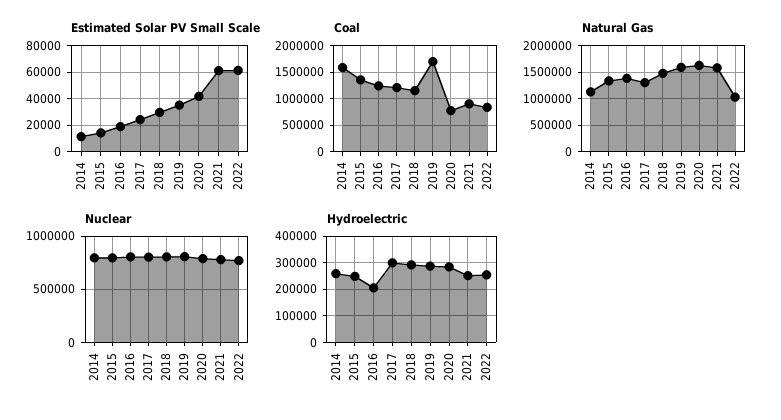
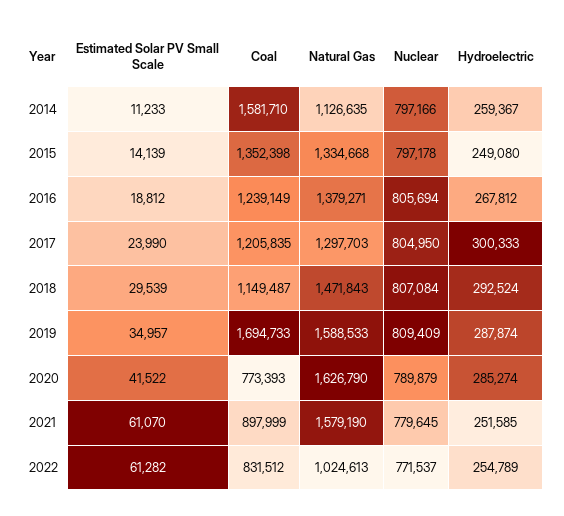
Hydroelectric, 2016: 200000 -> 267812

